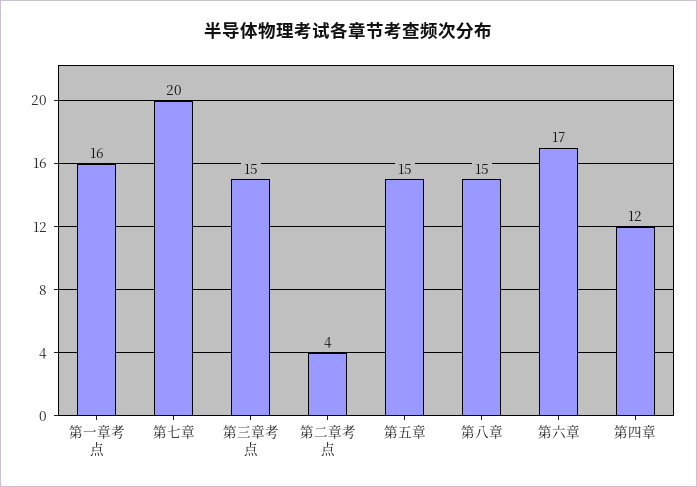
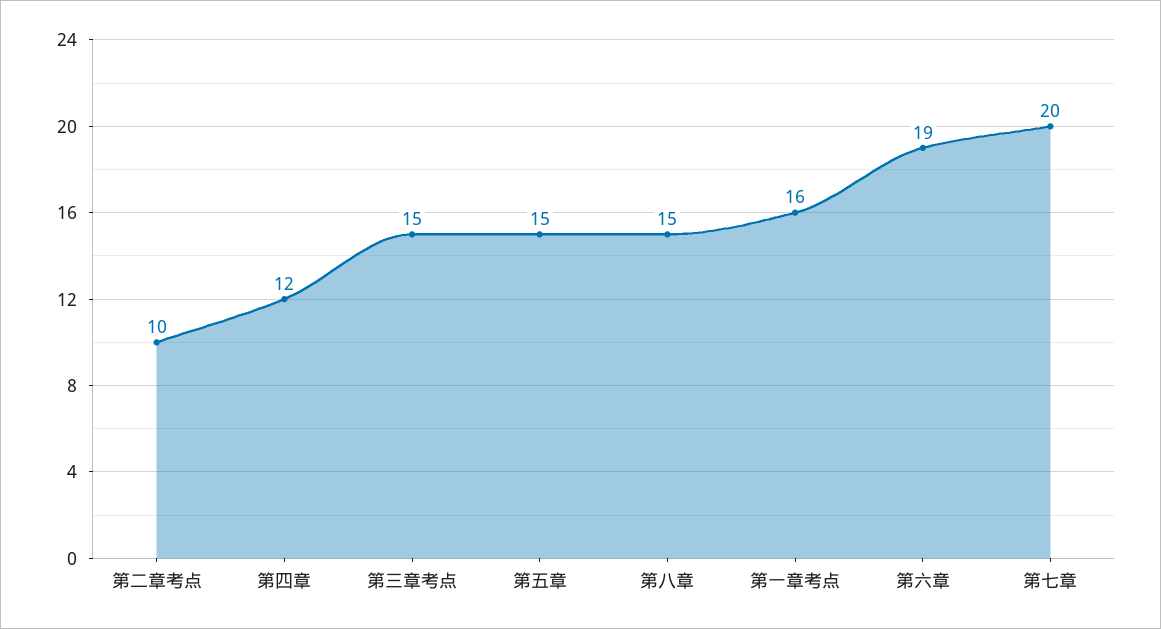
第二章考点: 4 -> 10
第六章: 17 -> 19

